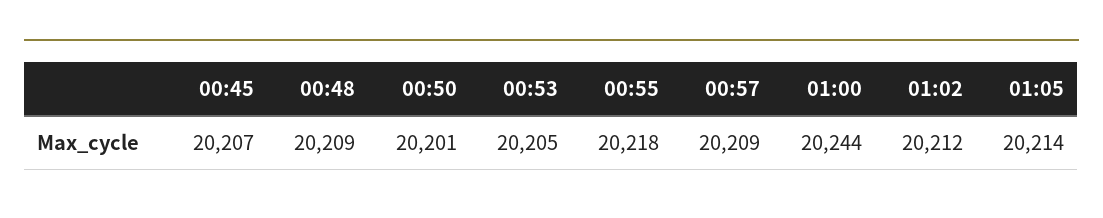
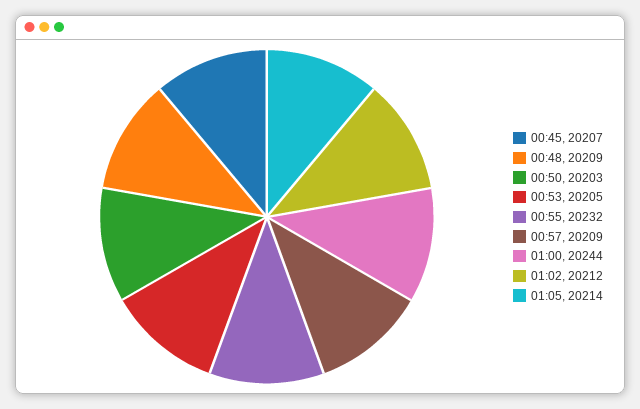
00:50: 20201 -> 20203
00:55: 20218 -> 20232

